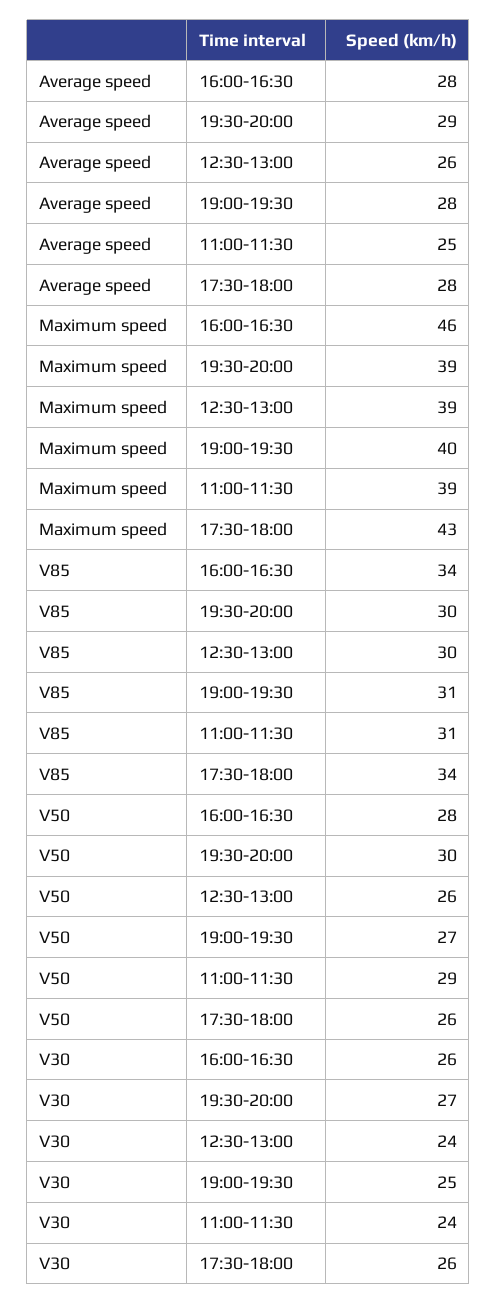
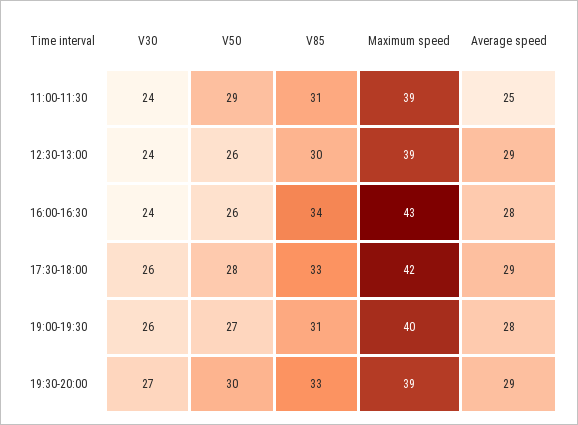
Average speed, 12:30-13:00: 26 -> 29
Average speed, 17:30-18:00: 28 -> 29
Maximum speed, 16:00-16:30: 46 -> 43
Maximum speed, 17:30-18:00: 43 -> 42
V85, 19:30-20:00: 30 -> 33
V85, 17:30-18:00: 34 -> 33
V50, 16:00-16:30: 28 -> 26
V50, 17:30-18:00: 26 -> 28
V30, 16:00-16:30: 26 -> 24
V30, 19:00-19:30: 25 -> 26

